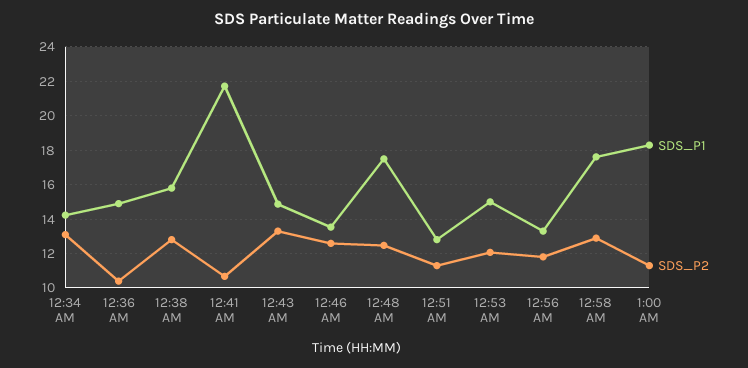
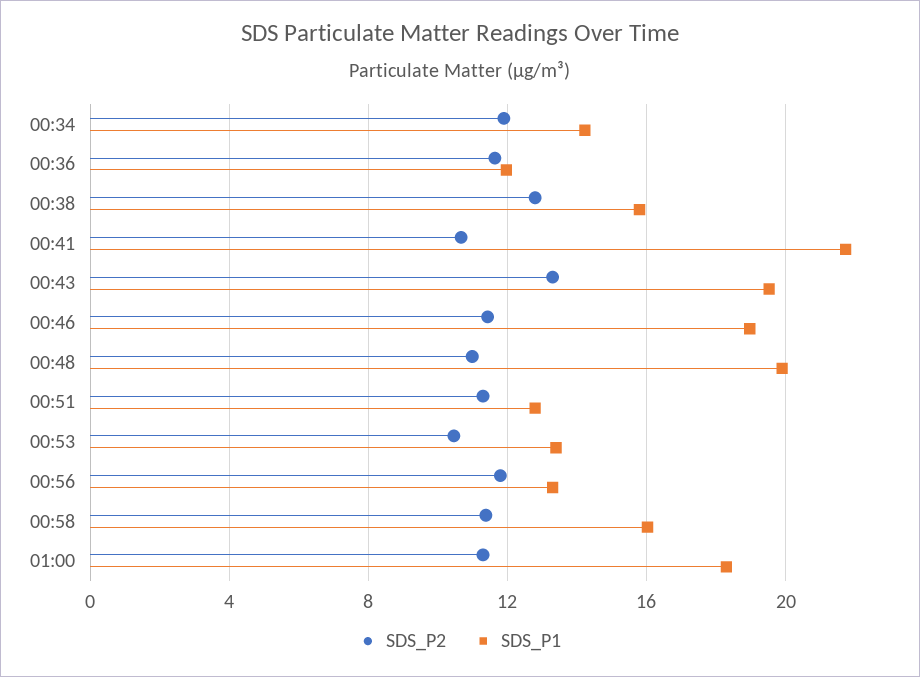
SDS_P2, 12:34 AM: 13 -> 12
SDS_P1, 12:36 AM: 15 -> 12
SDS_P2, 12:36 AM: 10.5 -> 11.5
SDS_P1, 12:43 AM: 15 -> 19.5
SDS_P1, 12:46 AM: 13.5 -> 19
SDS_P2, 12:46 AM: 12.5 -> 11.5
SDS_P1, 12:48 AM: 17.5 -> 20
SDS_P2, 12:48 AM: 12.5 -> 11
SDS_P1, 12:53 AM: 15 -> 13.5
SDS_P2, 12:53 AM: 12 -> 10.5
SDS_P1, 12:58 AM: 17.5 -> 16
SDS_P2, 12:58 AM: 13 -> 11.5

